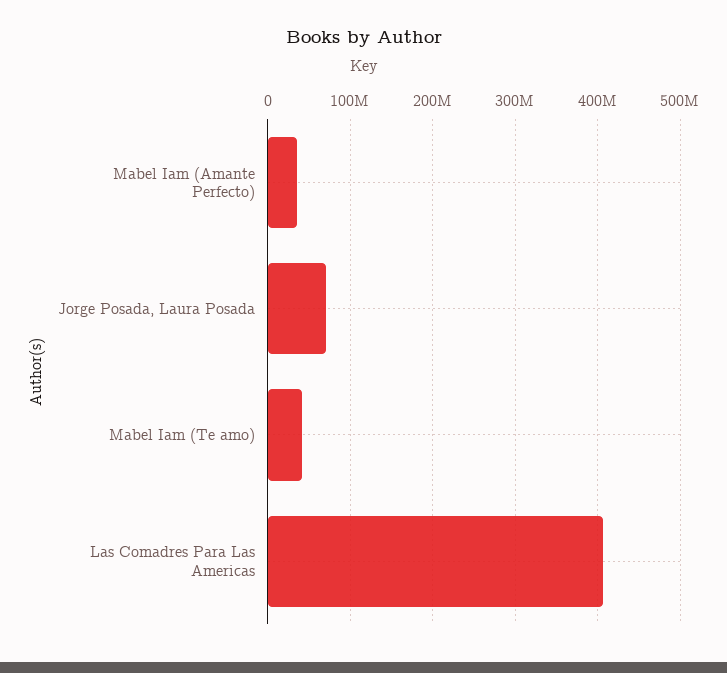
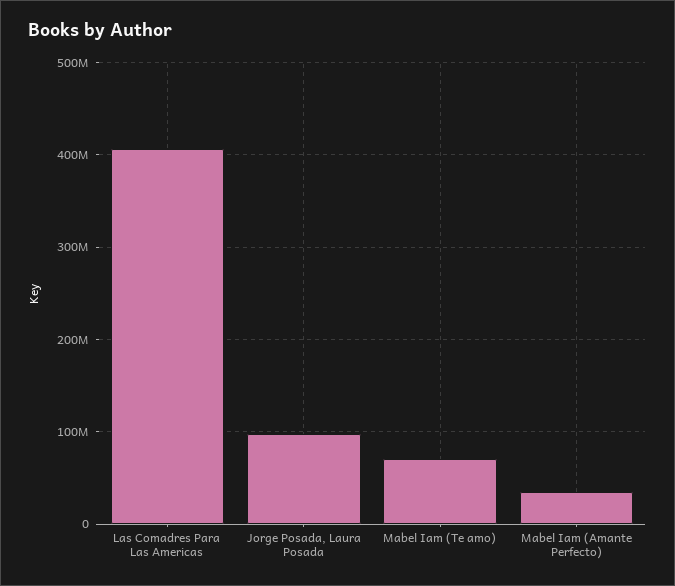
Jorge Posada, Laura Posada: 70000000 -> 100000000
Mabel Iam (Te amo): 40000000 -> 70000000

